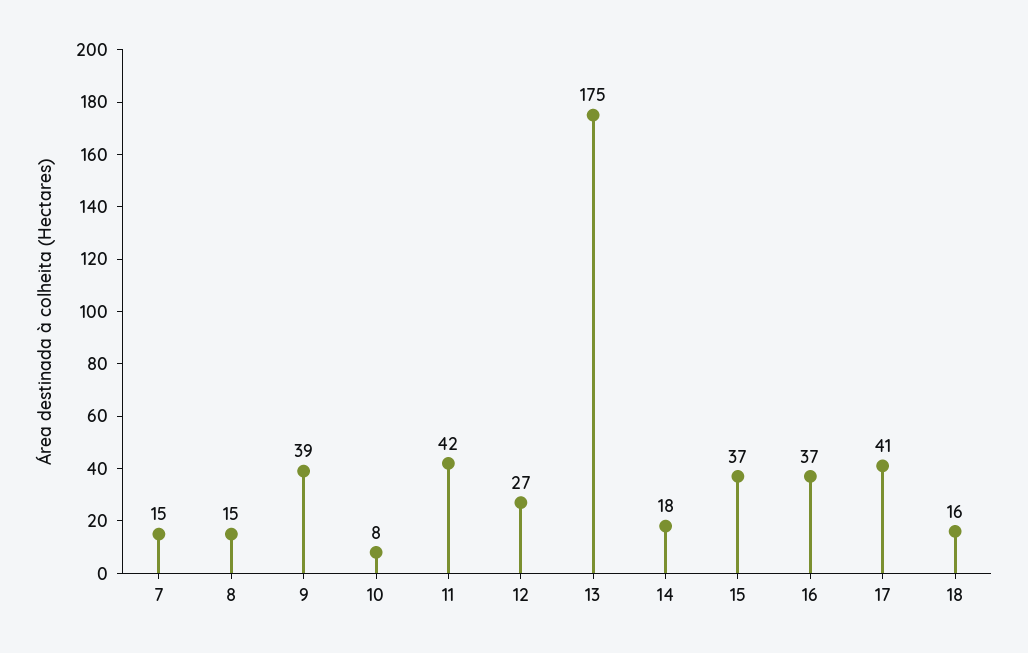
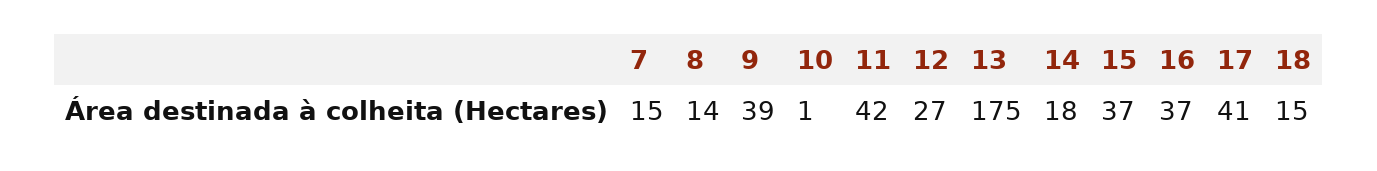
8: 15 -> 14
10: 8 -> 1
18: 16 -> 15

